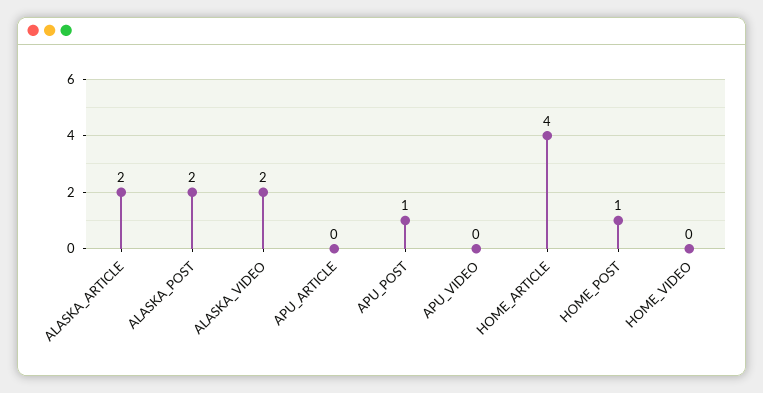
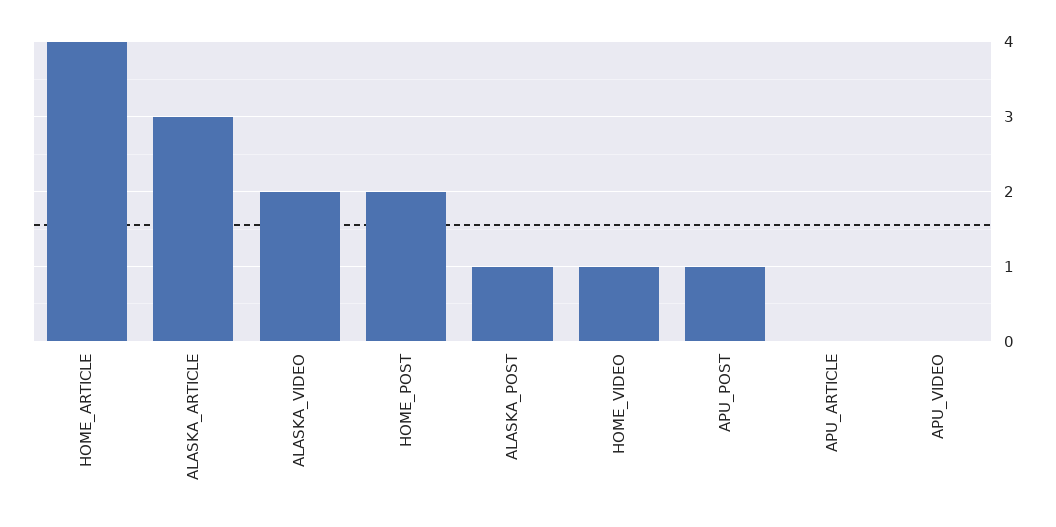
ALASKA_ARTICLE: 2 -> 3
ALASKA_POST: 2 -> 1
HOME_POST: 1 -> 2
HOME_VIDEO: 0 -> 1

